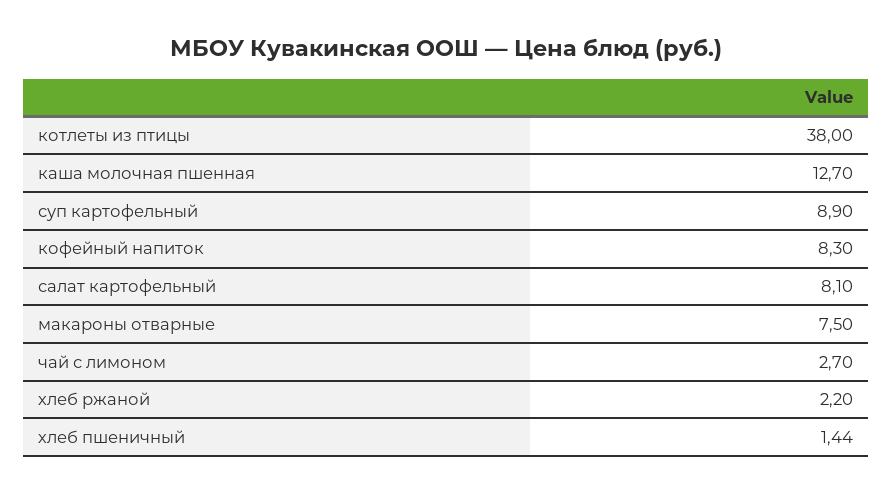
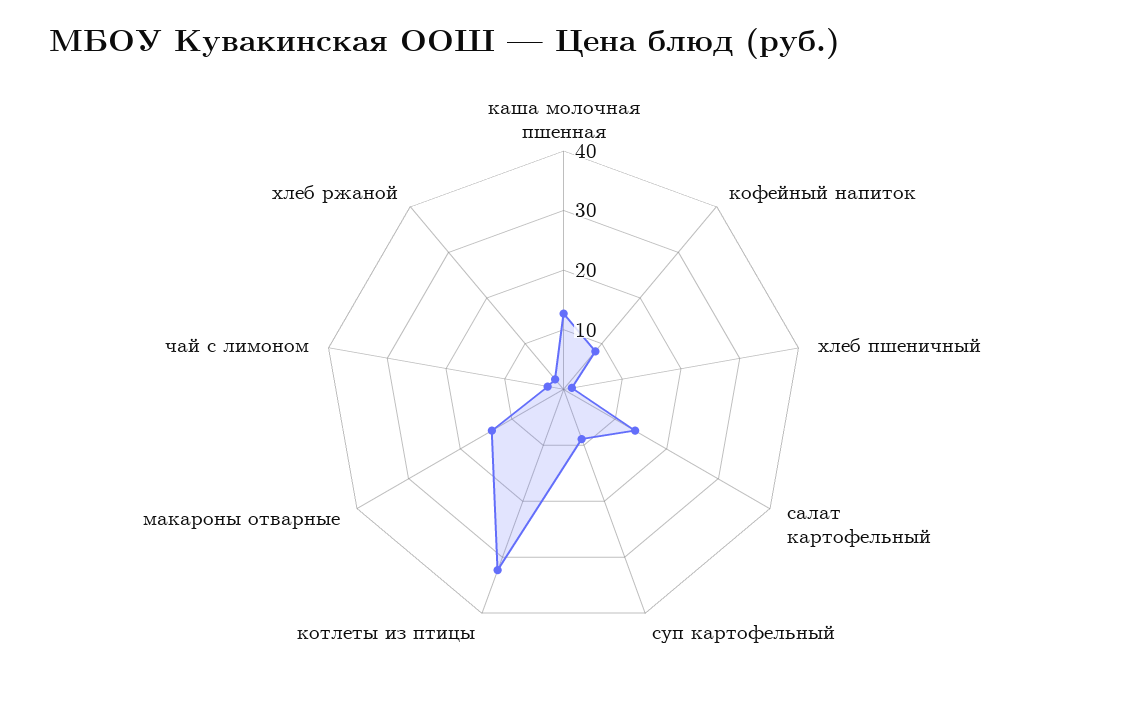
котлеты из птицы: 38 -> 32
салат картофельный: 8.1 -> 14
макароны отварные: 7.5 -> 14

